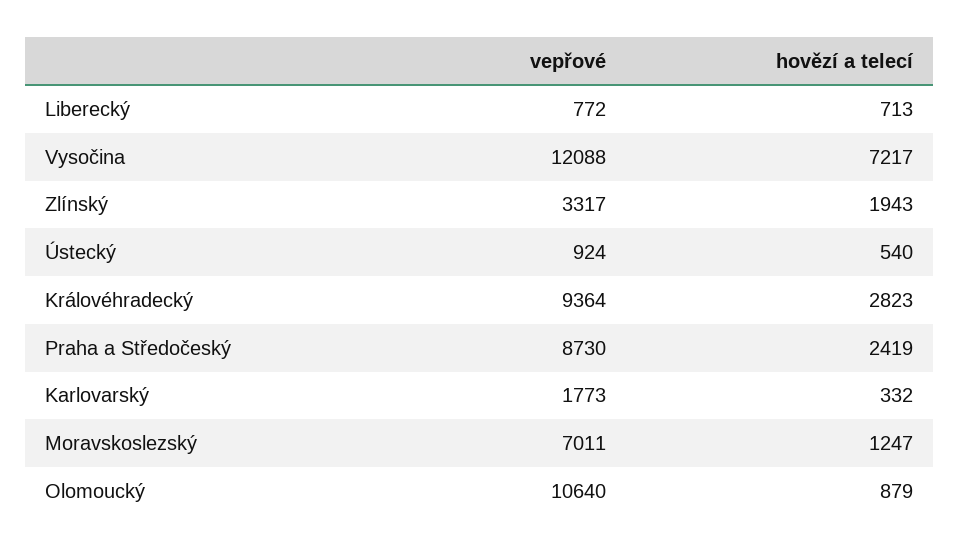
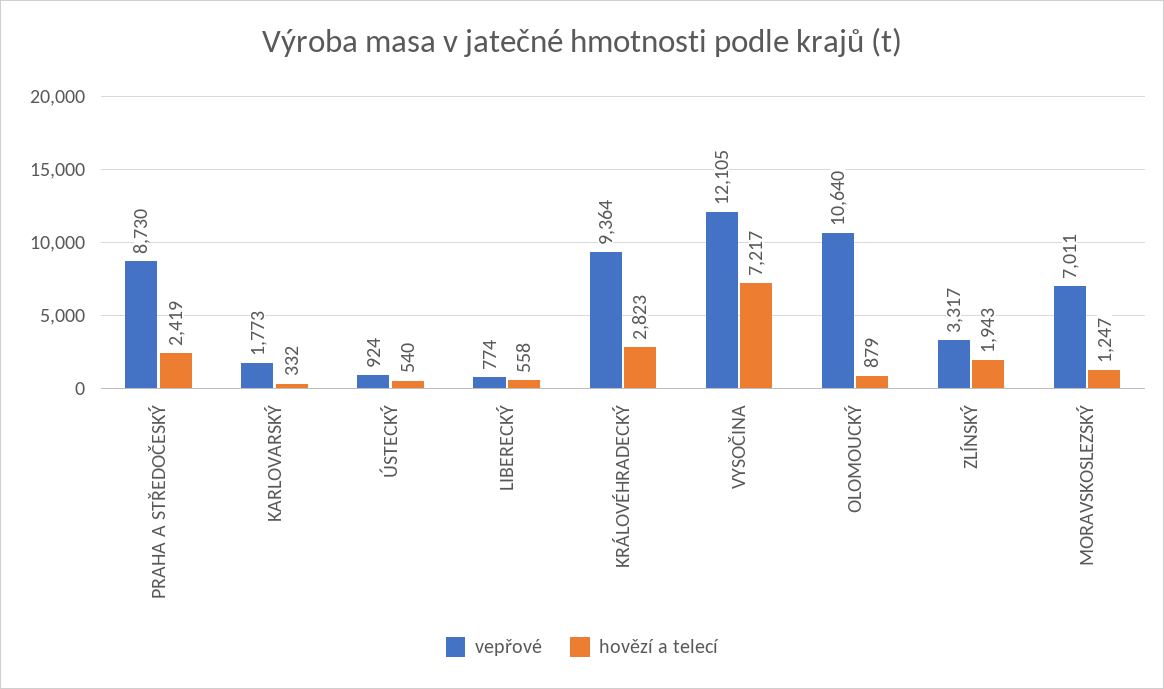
vepřové, Liberecký: 772 -> 774
hovězí a telecí, Liberecký: 713 -> 558
vepřové, Vysočina: 12088 -> 12105

